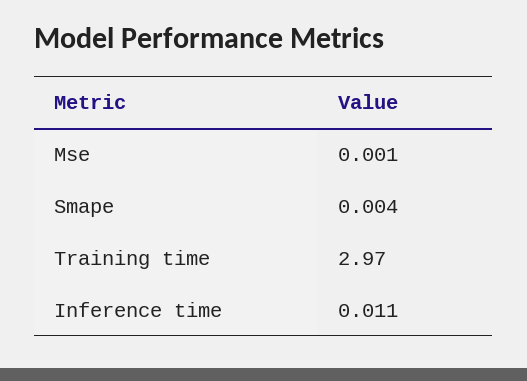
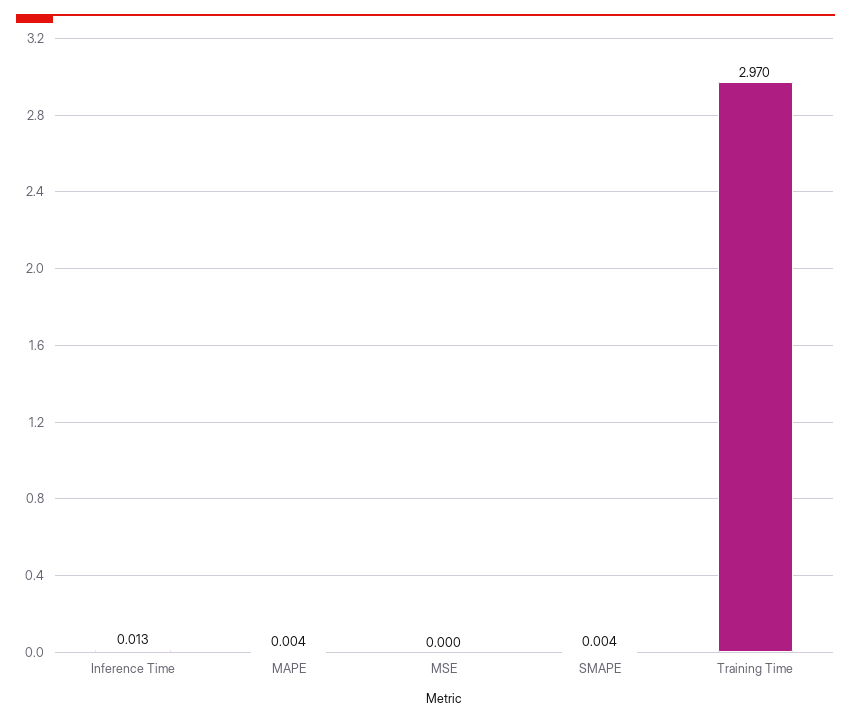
Mse: 0.001 -> 0
Inference time: 0.011 -> 0.013
MAPE: none -> 0.004

